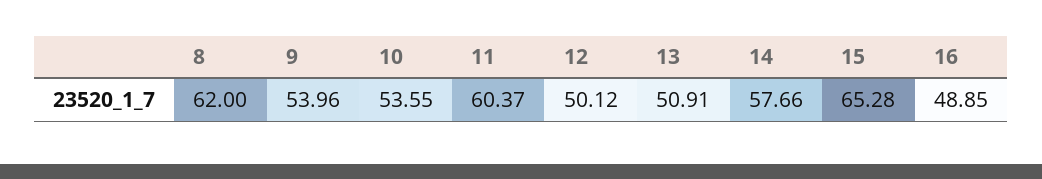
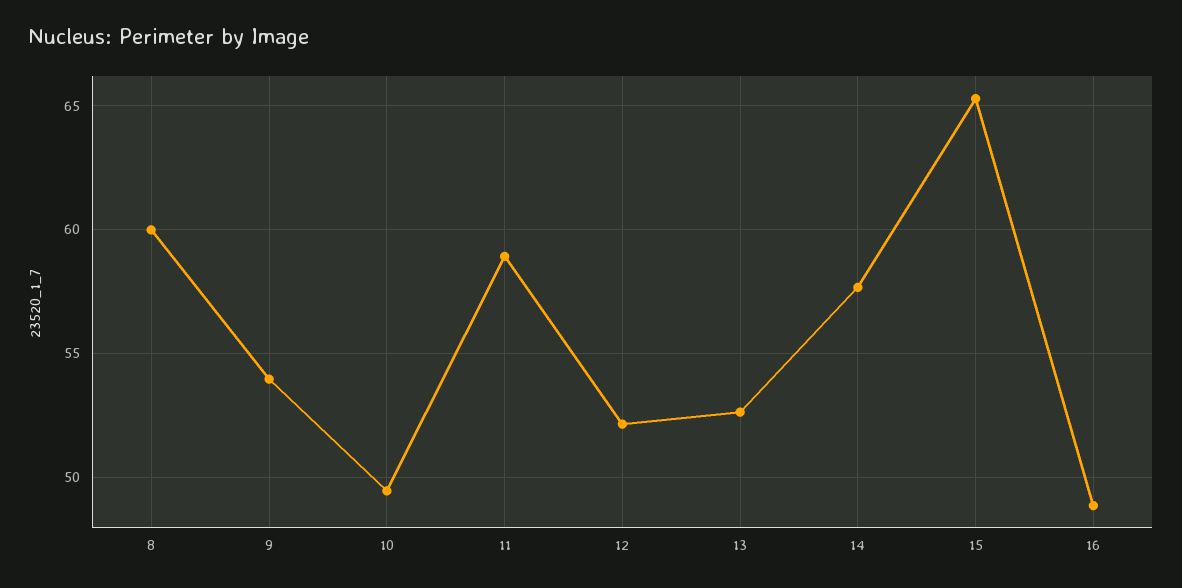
8: 62 -> 60
10: 53.55 -> 49.5
11: 60.37 -> 59
12: 50.12 -> 52
13: 50.91 -> 52.5

